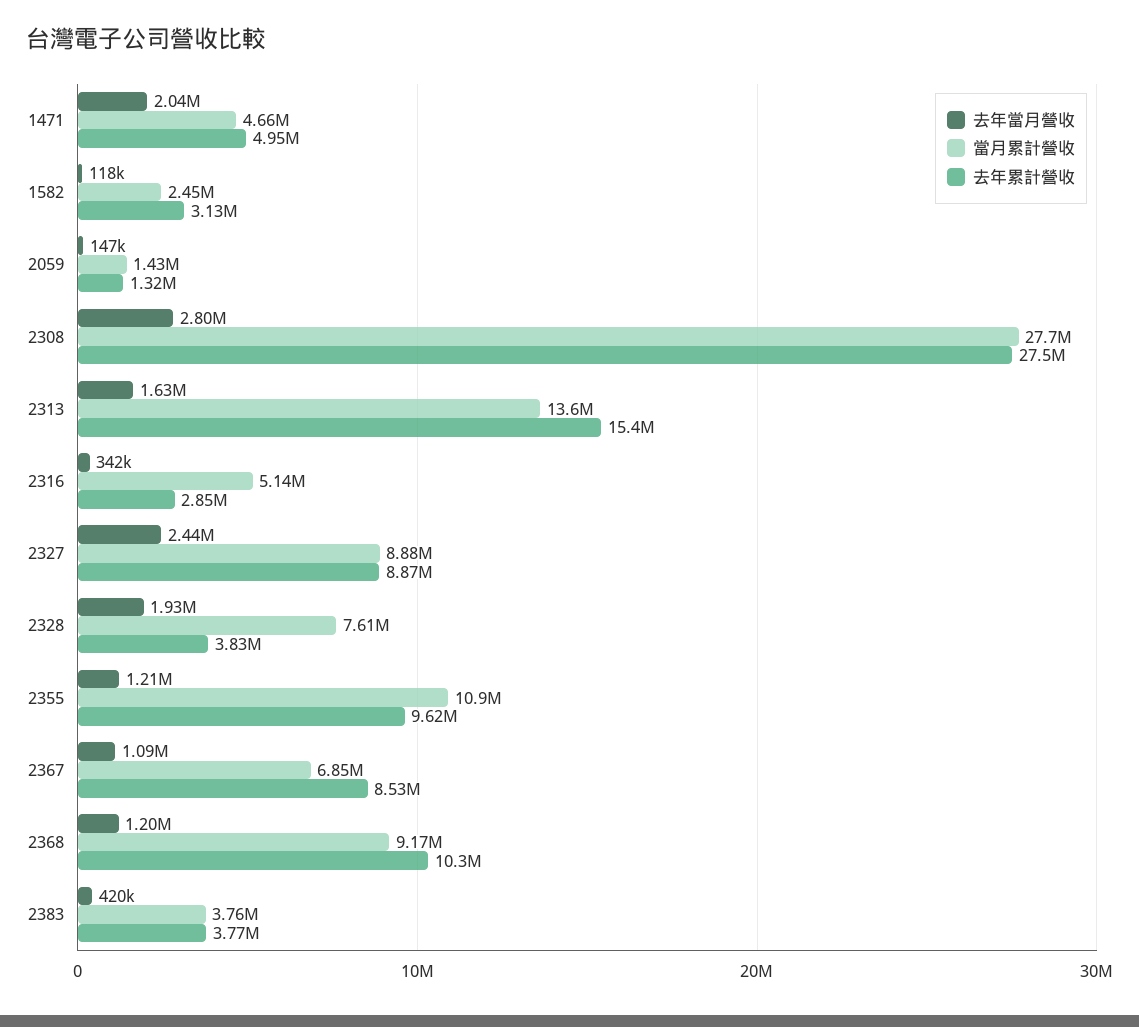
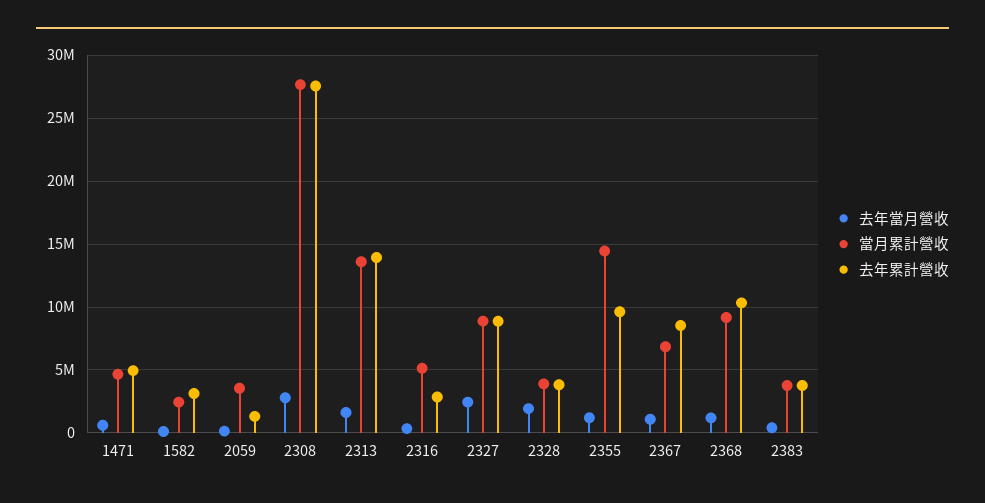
去年當月營收, 1471: 2040000 -> 500000
當月累計營收, 2059: 1430000 -> 3500000
去年累計營收, 2313: 15400000 -> 14000000
當月累計營收, 2328: 7610000 -> 4000000
當月累計營收, 2355: 10900000 -> 14500000

